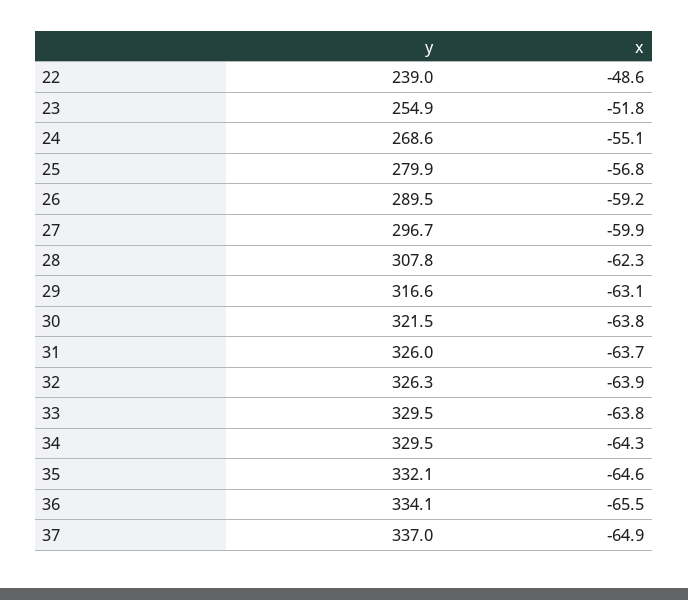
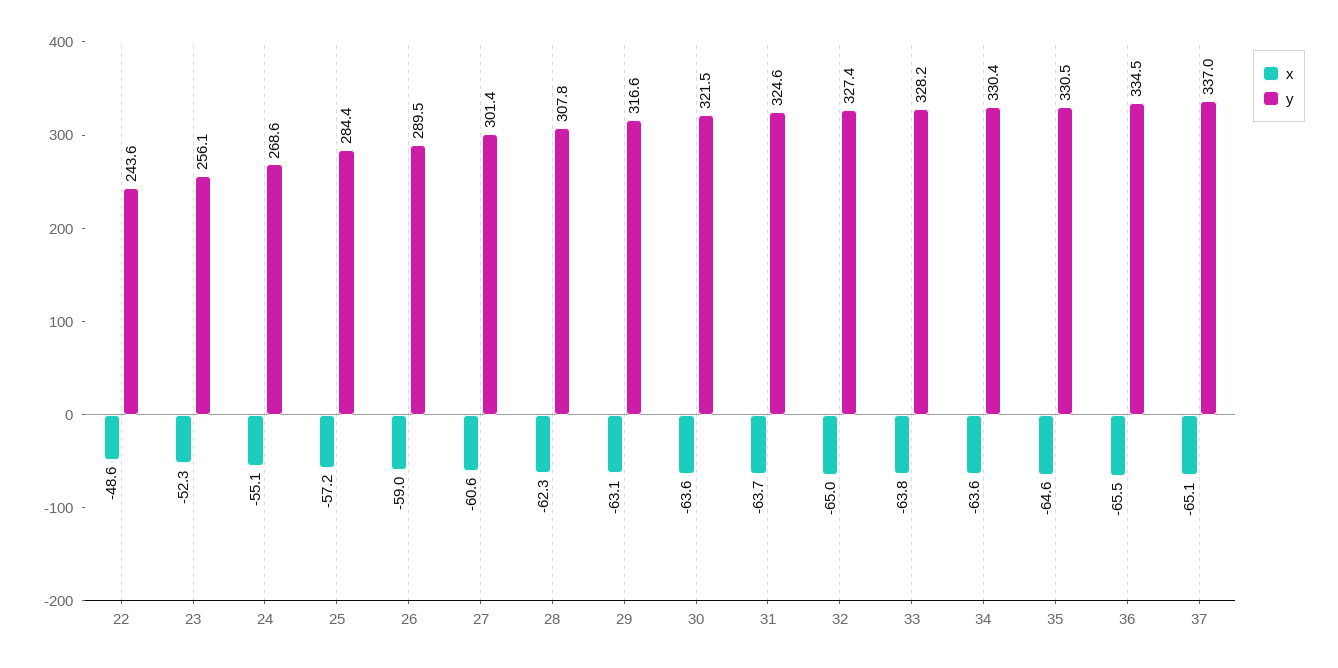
y, 22: 239 -> 243.6
y, 23: 254.9 -> 256.1
x, 23: -51.8 -> -52.3
y, 25: 279.9 -> 284.4
x, 25: -56.8 -> -57.2
x, 26: -59.2 -> -59
y, 27: 296.7 -> 301.4
x, 27: -59.9 -> -60.6
x, 30: -63.8 -> -63.6
y, 31: 326 -> 324.6
y, 32: 326.3 -> 327.4
x, 32: -63.9 -> -65
y, 33: 329.5 -> 328.2
y, 34: 329.5 -> 330.4
x, 34: -64.3 -> -63.6
y, 35: 332.1 -> 330.5
y, 36: 334.1 -> 334.5
x, 37: -64.9 -> -65.1

